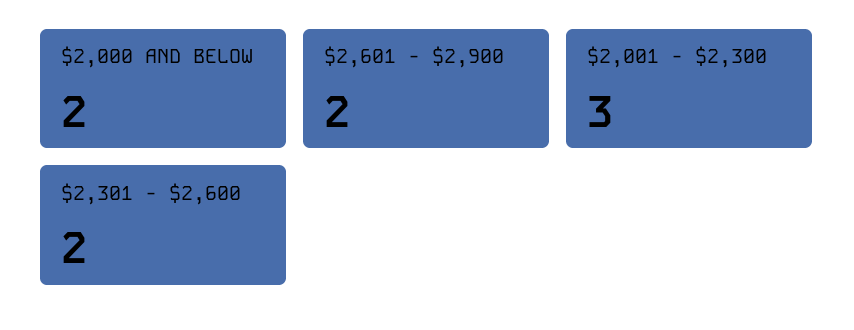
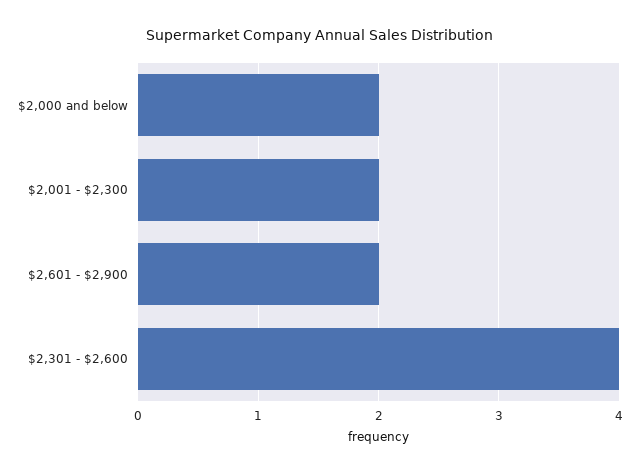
$2,001 - $2,300: 3 -> 2
$2,301 - $2,600: 2 -> 4

